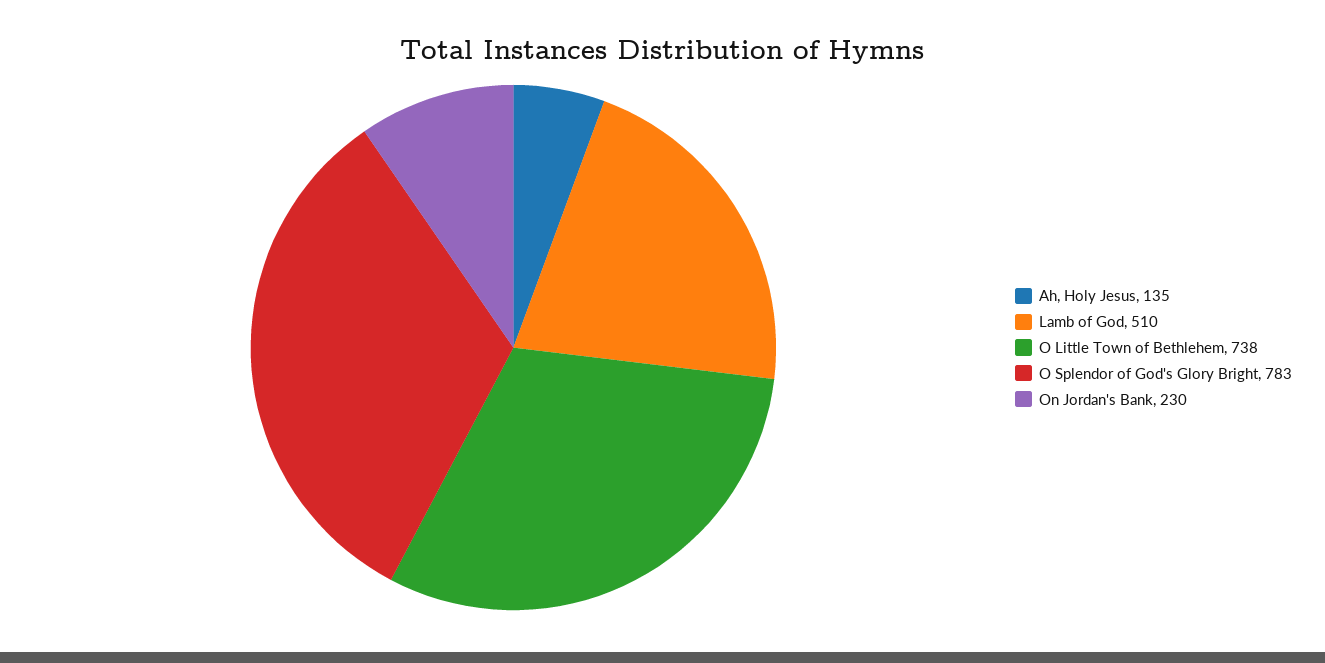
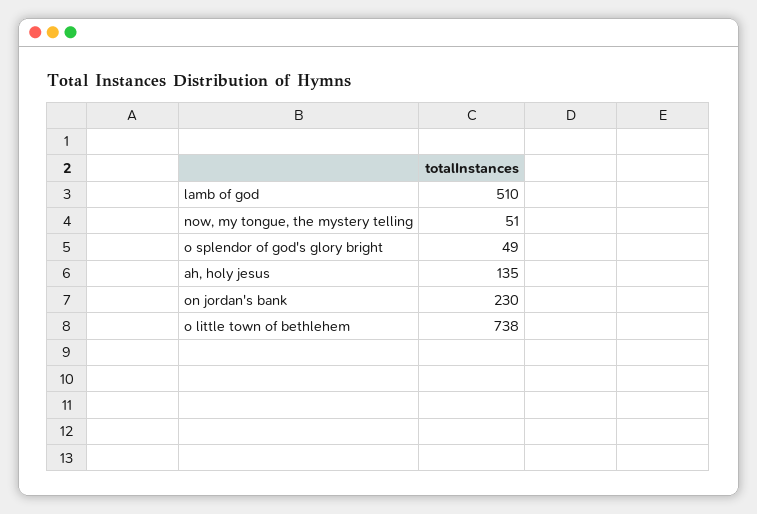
O Splendor of God's Glory Bright: 783 -> 49
now, my tongue, the mystery telling: none -> 51

